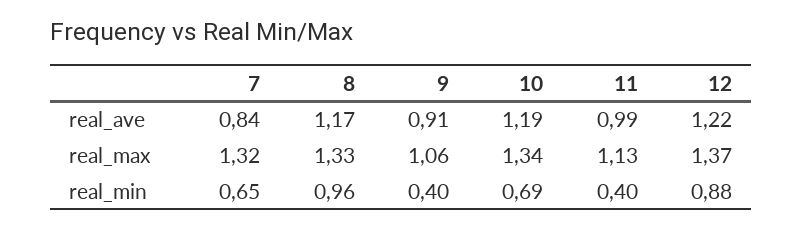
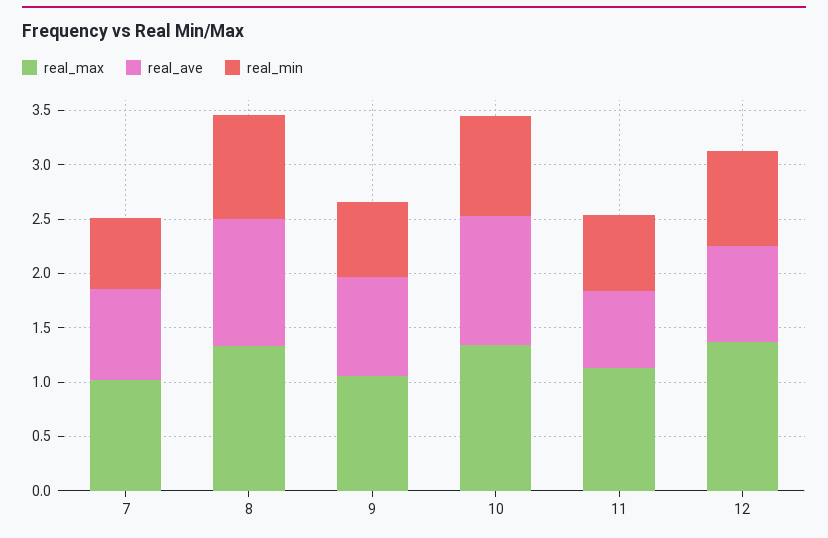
real_ave, 11: 0.99 -> 0.7
real_ave, 12: 1.22 -> 0.9
real_max, 7: 1.32 -> 1
real_min, 9: 0.4 -> 0.7
real_min, 10: 0.69 -> 0.9
real_min, 11: 0.4 -> 0.7

